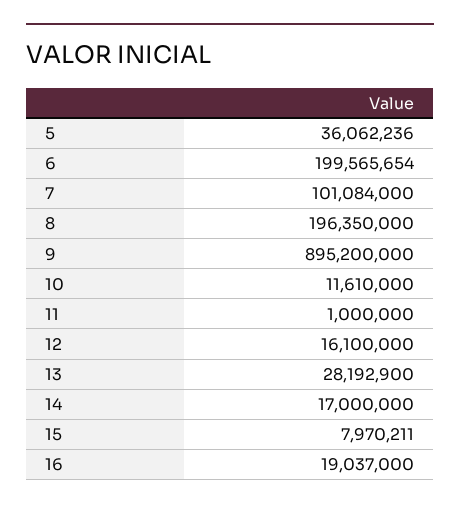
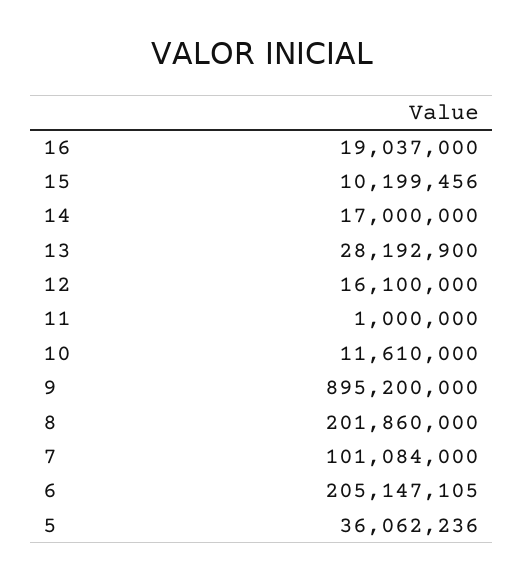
6: 199565654 -> 205147105
8: 196350000 -> 201860000
15: 7970211 -> 10199456

